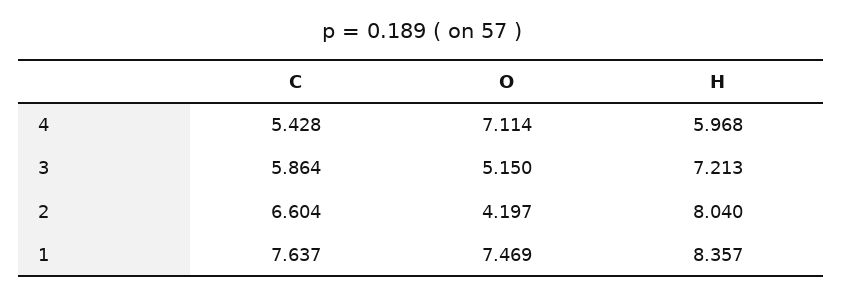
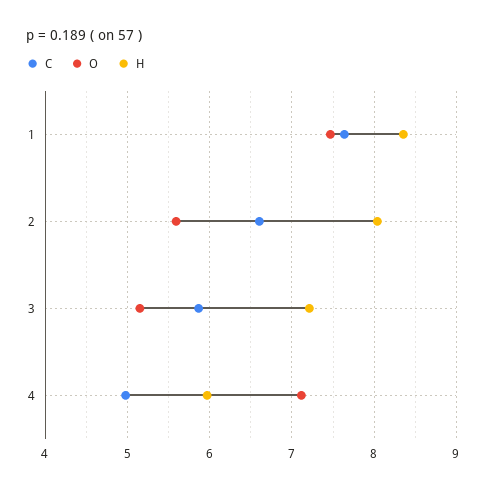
C, 4: 5.428 -> 5
O, 2: 4.197 -> 5.6

